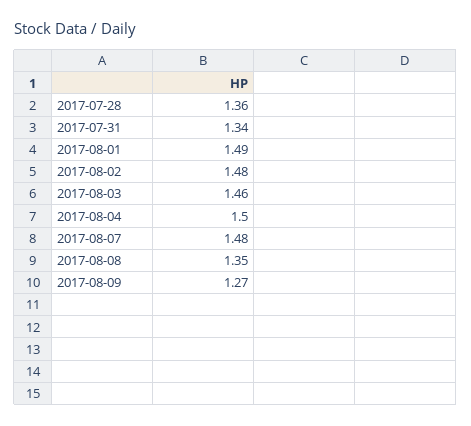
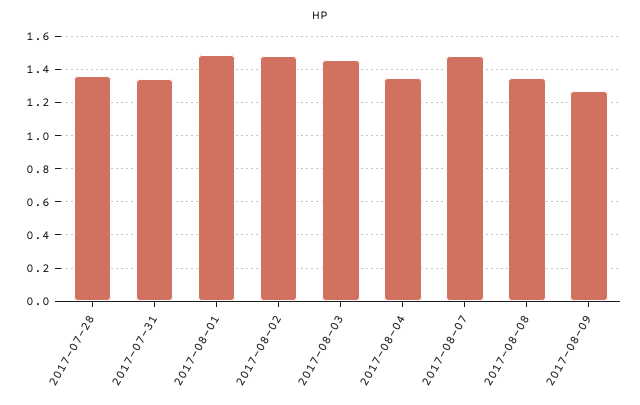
2017-08-04: 1.5 -> 1.35

